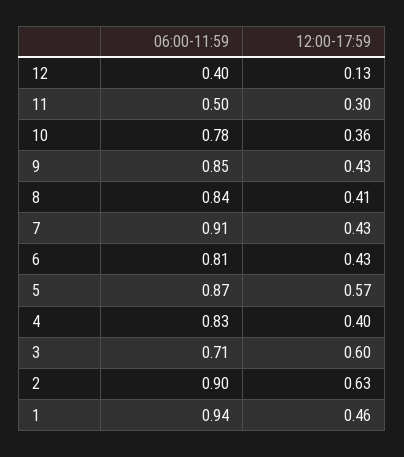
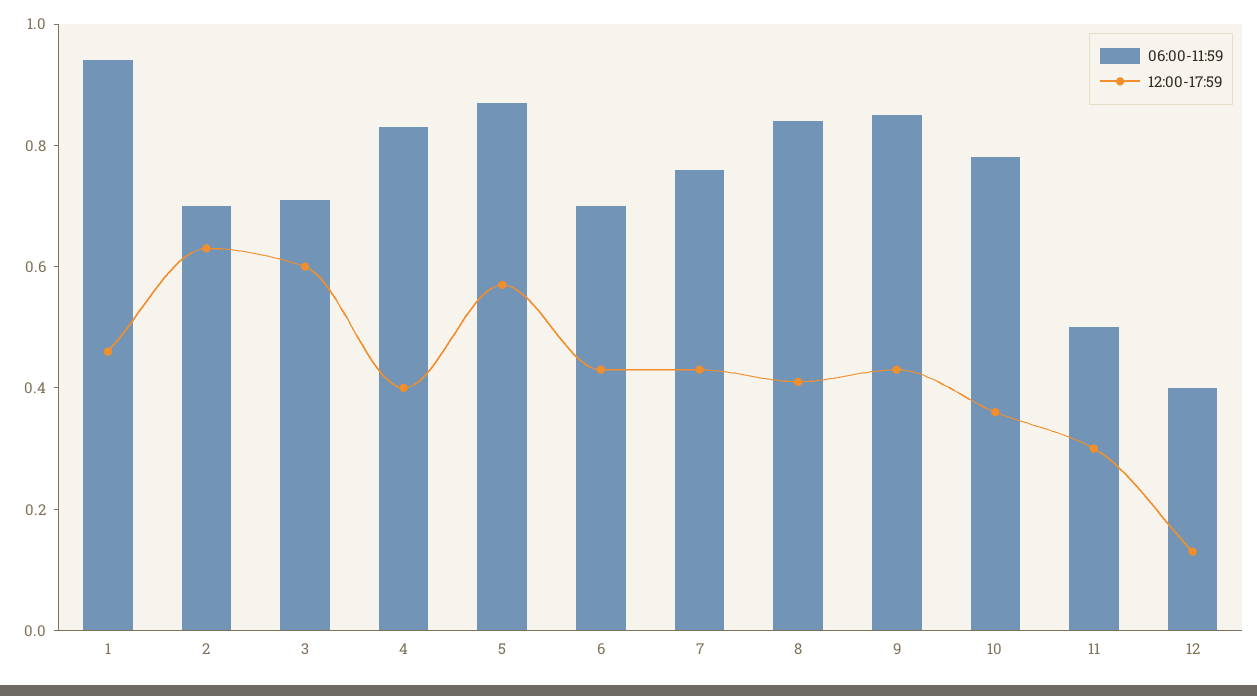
06:00-11:59, 7: 0.91 -> 0.75
06:00-11:59, 6: 0.81 -> 0.7
06:00-11:59, 2: 0.9 -> 0.7

